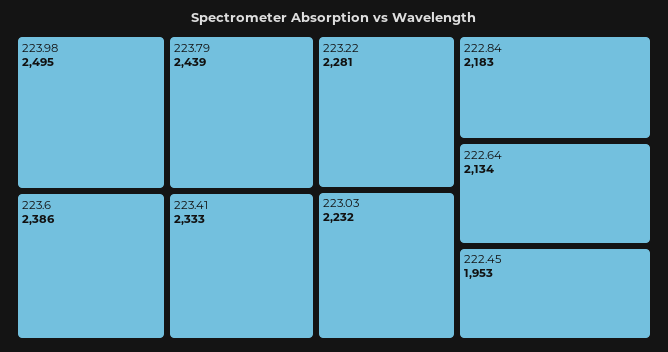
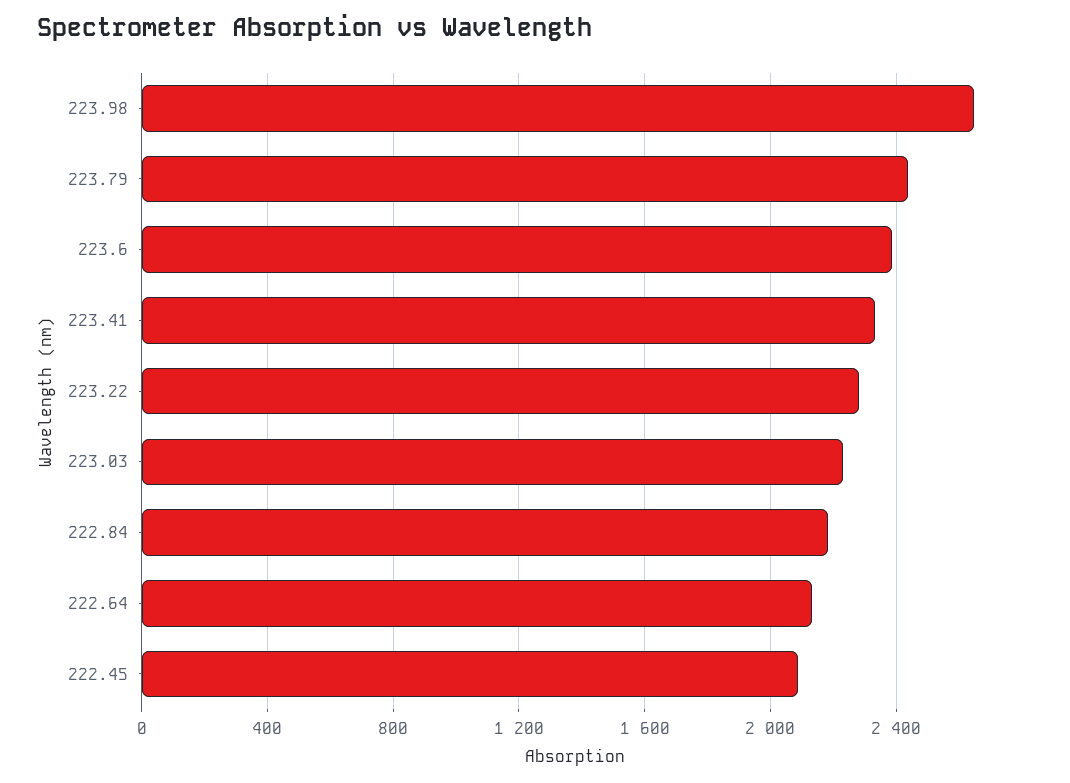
223.98: 2495 -> 2650
222.45: 1953 -> 2100

